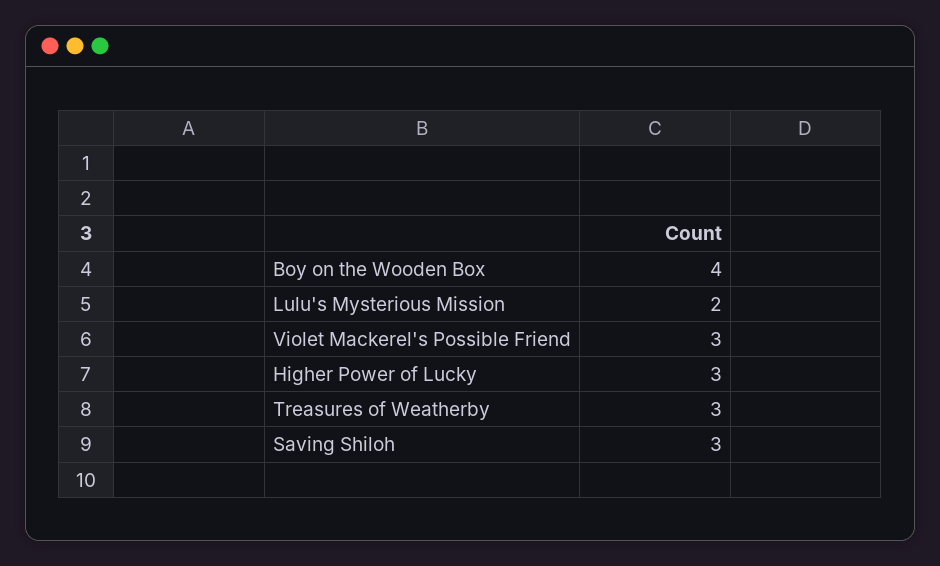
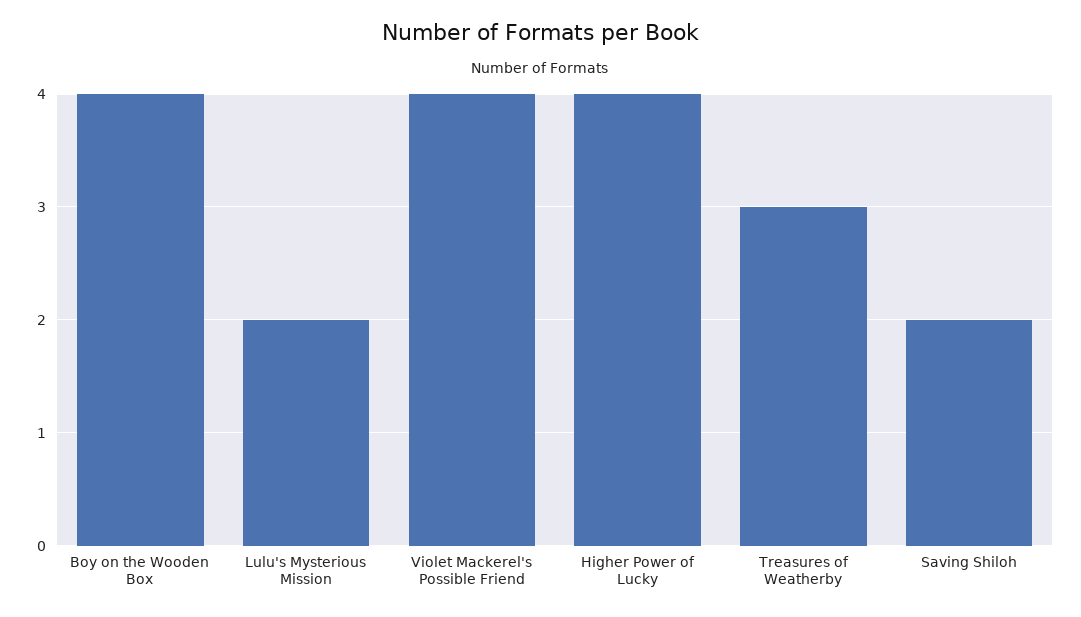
Violet Mackerel's Possible Friend: 3 -> 4
Higher Power of Lucky: 3 -> 4
Saving Shiloh: 3 -> 2

